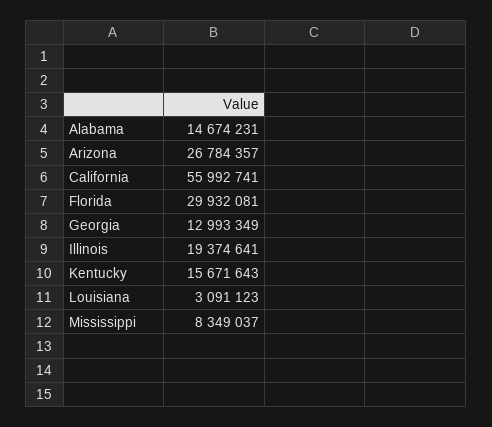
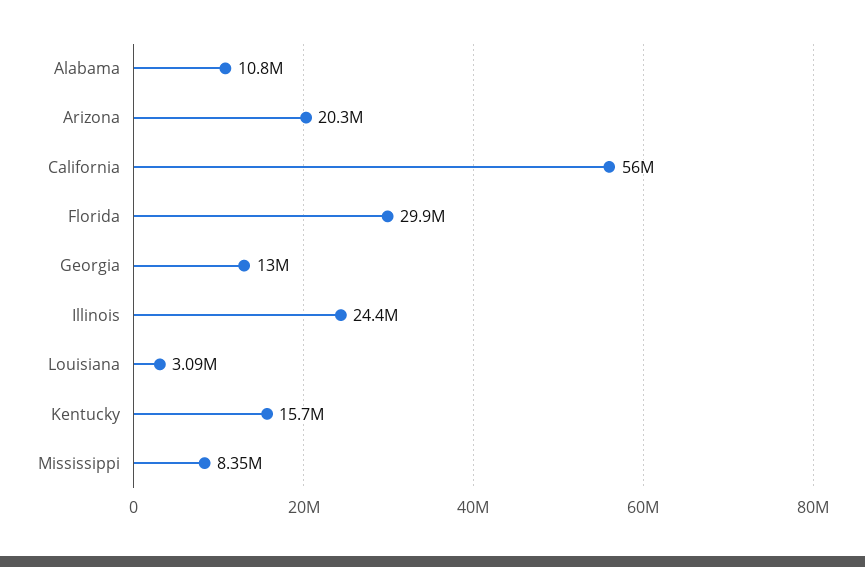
Alabama: 14674231 -> 10800000
Arizona: 26784357 -> 20300000
Illinois: 19374641 -> 24400000

